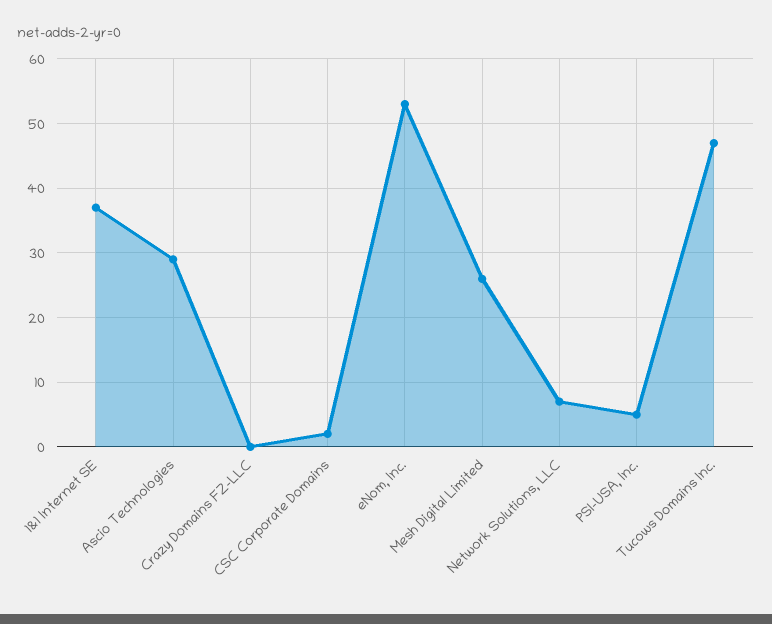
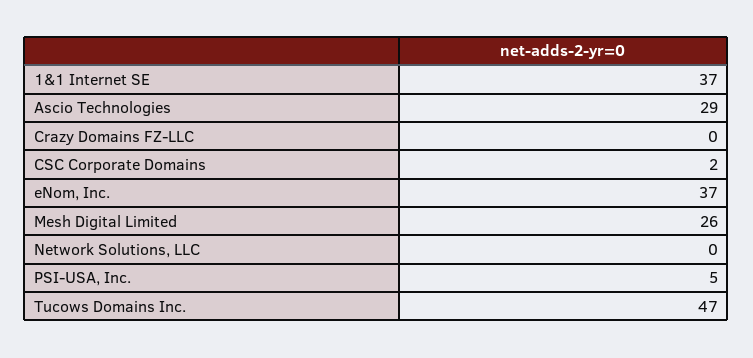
eNom, Inc.: 53 -> 37
Network Solutions, LLC: 7 -> 0

